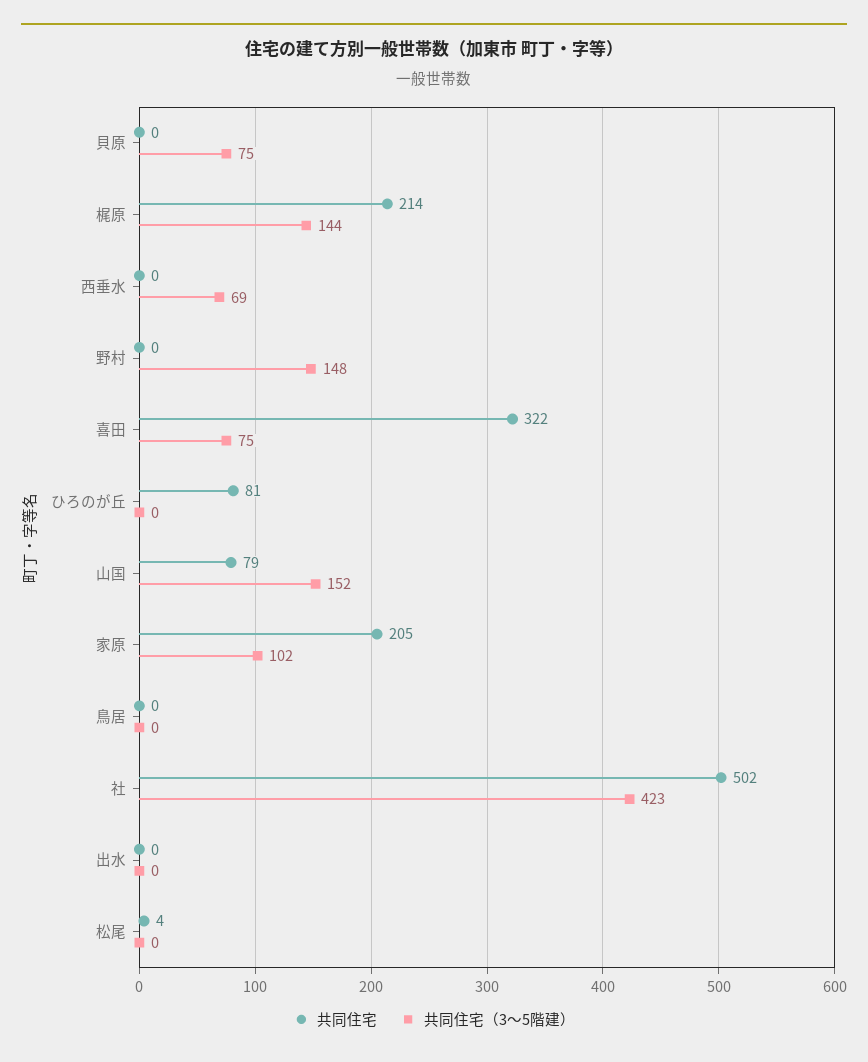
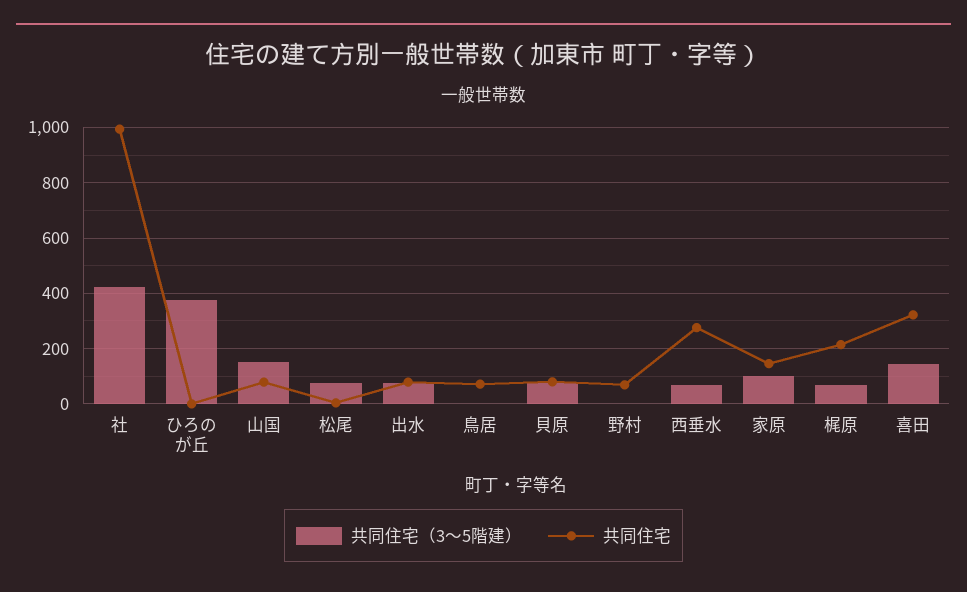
共同住宅, 貝原: 0 -> 75
共同住宅（3～5階建）, 梶原: 144 -> 75
共同住宅, 西垂水: 0 -> 275
共同住宅, 野村: 0 -> 75
共同住宅（3～5階建）, 野村: 148 -> 0
共同住宅（3～5階建）, 喜田: 75 -> 150
共同住宅, ひろのが丘: 81 -> 0
共同住宅（3～5階建）, ひろのが丘: 0 -> 375
共同住宅, 家原: 205 -> 150
共同住宅, 鳥居: 0 -> 75
共同住宅, 社: 502 -> 1000
共同住宅, 出水: 0 -> 75
共同住宅（3～5階建）, 出水: 0 -> 75
共同住宅（3～5階建）, 松尾: 0 -> 75

